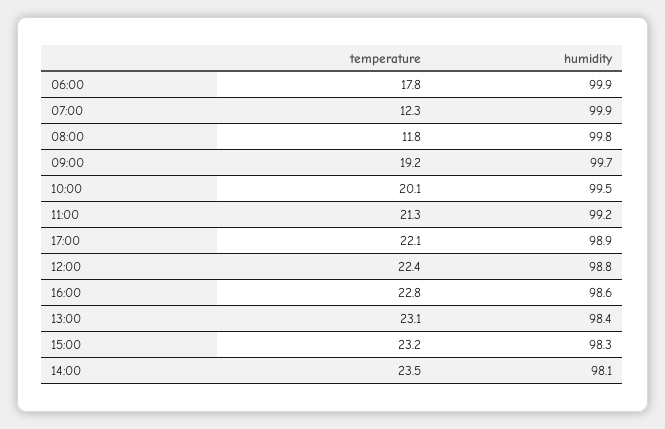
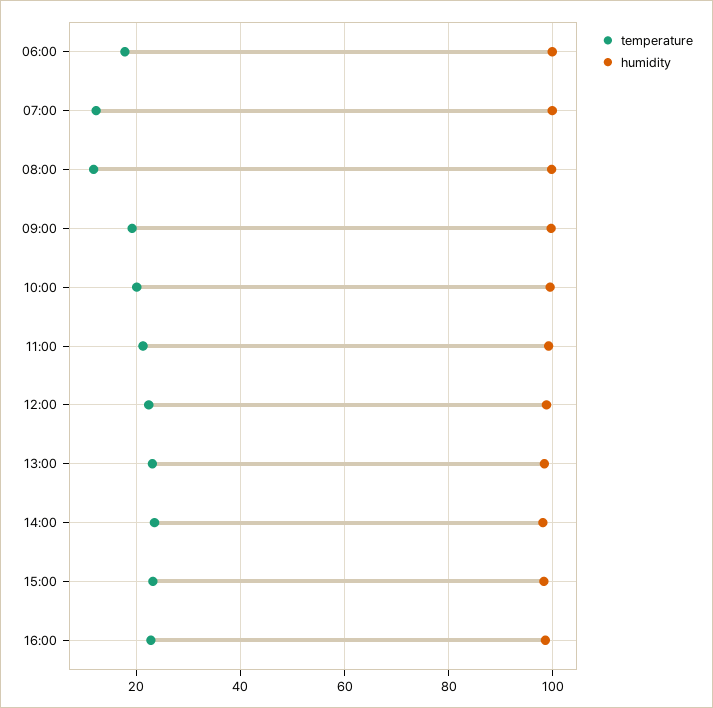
temperature, 17:00: 22.1 -> none
humidity, 17:00: 98.9 -> none

